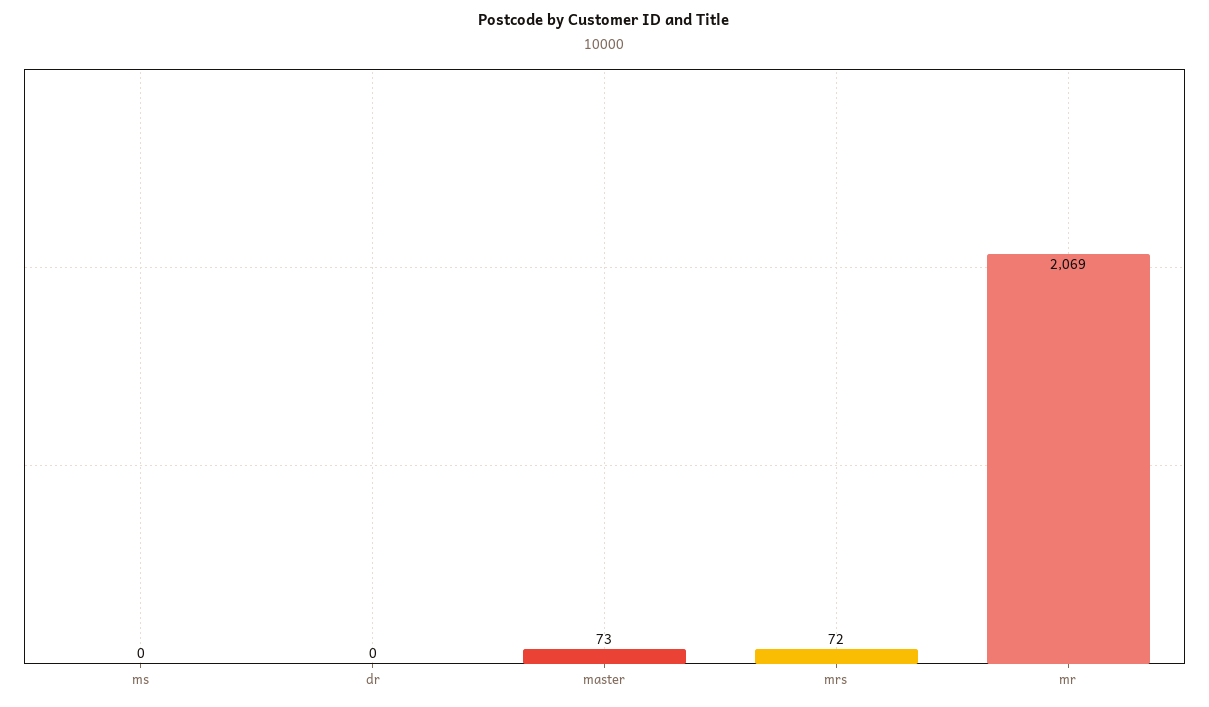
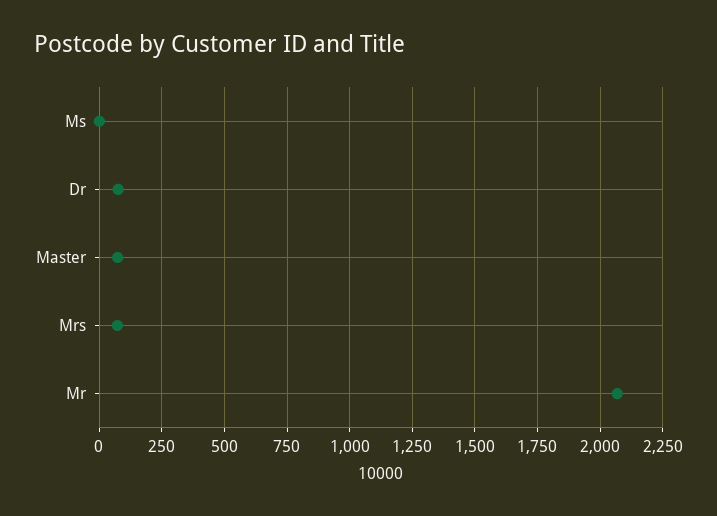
dr: 0 -> 75

